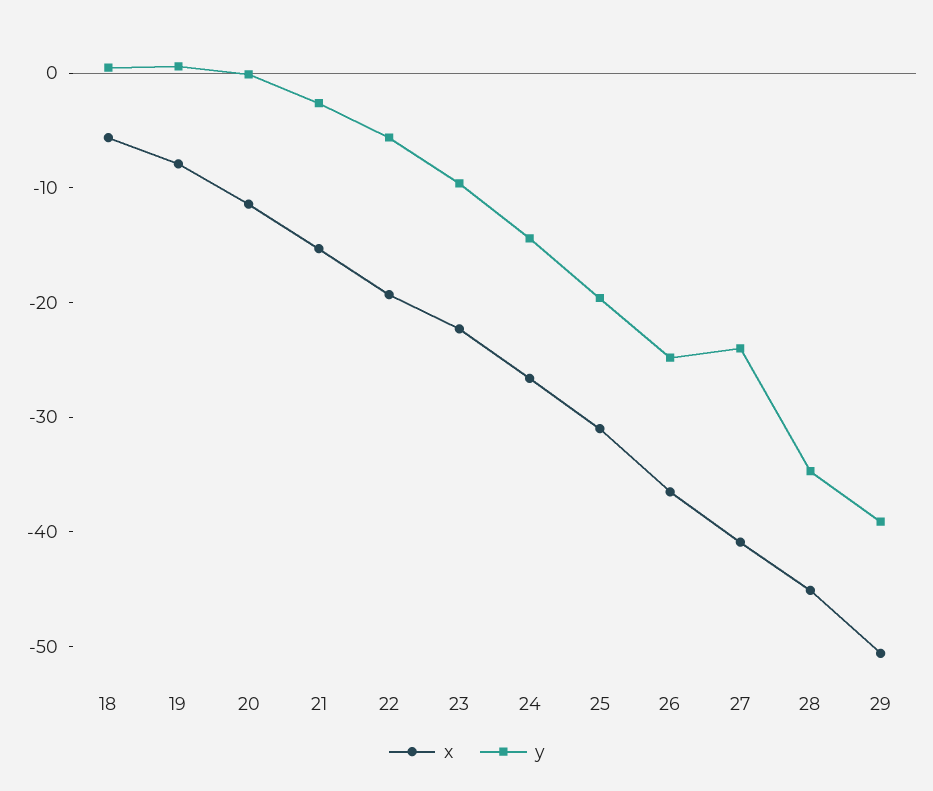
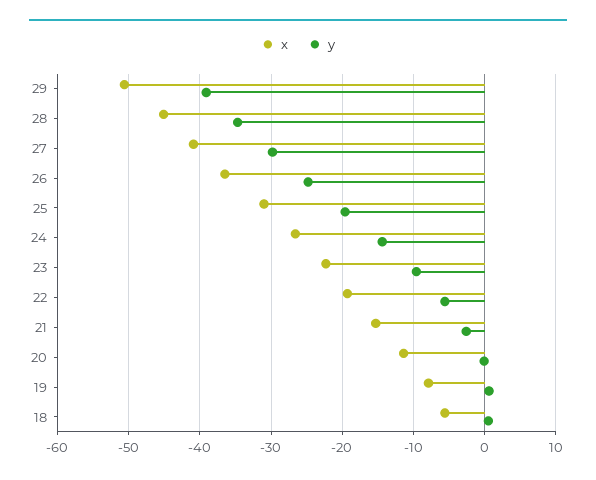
y, 27: -24 -> -30

